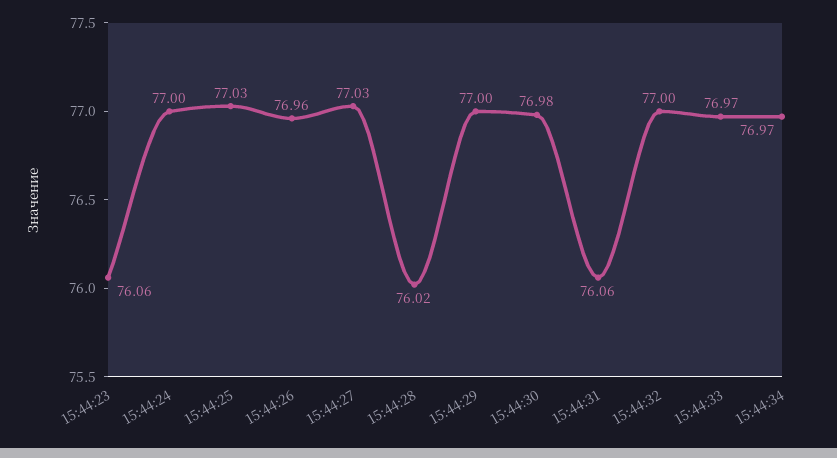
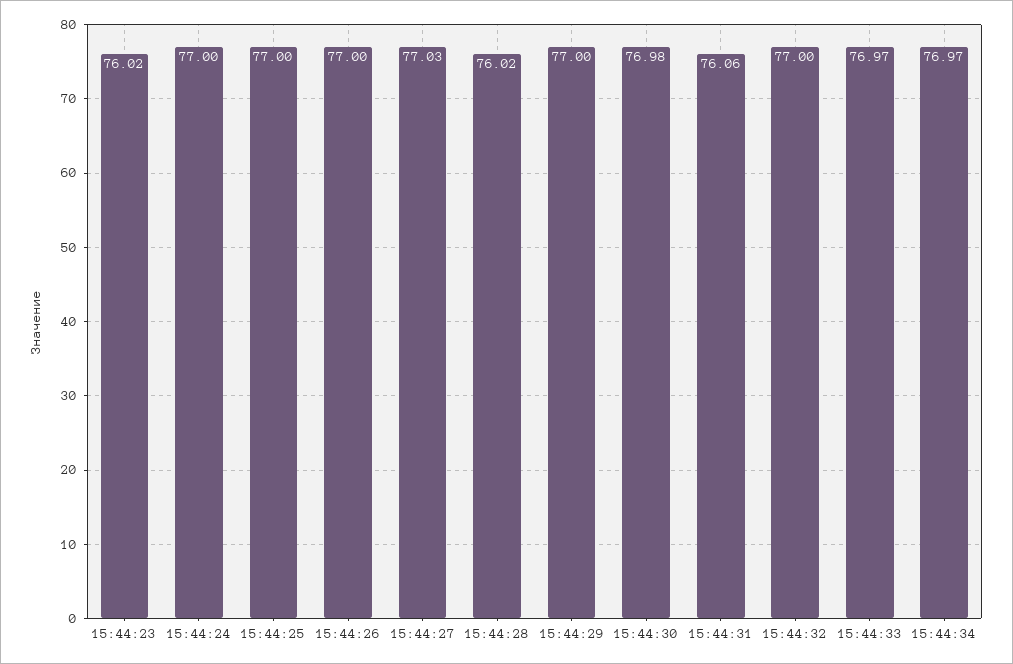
15:44:23: 76.06 -> 76.02
15:44:25: 77.03 -> 77
15:44:26: 76.96 -> 77

